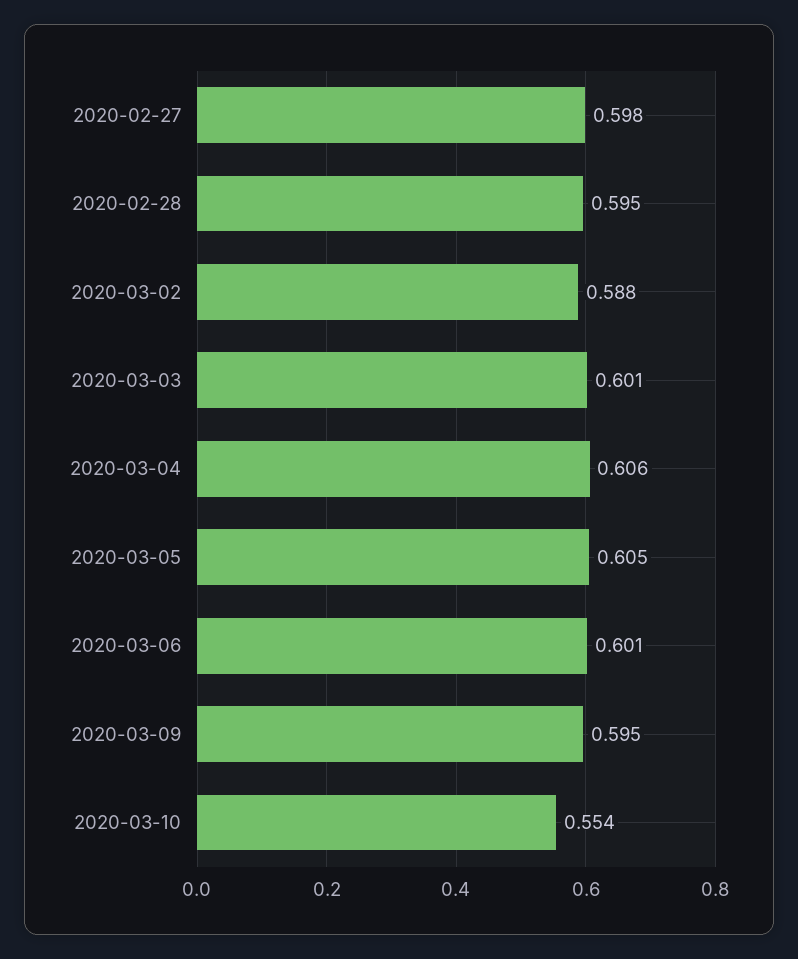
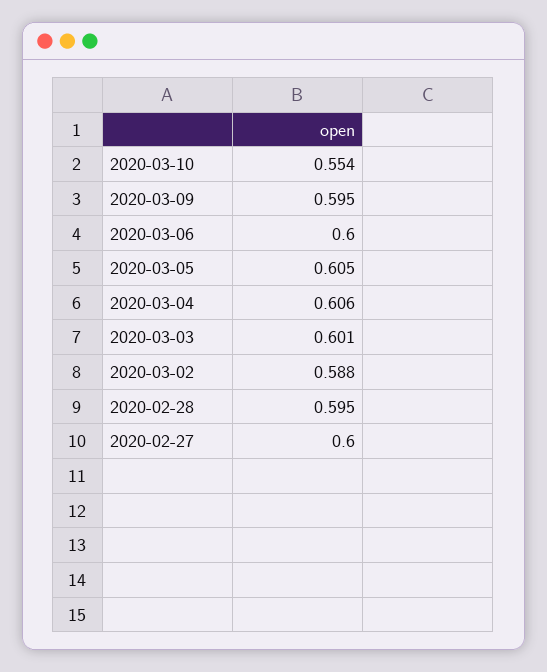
2020-02-27: 0.598 -> 0.6
2020-03-06: 0.601 -> 0.6

